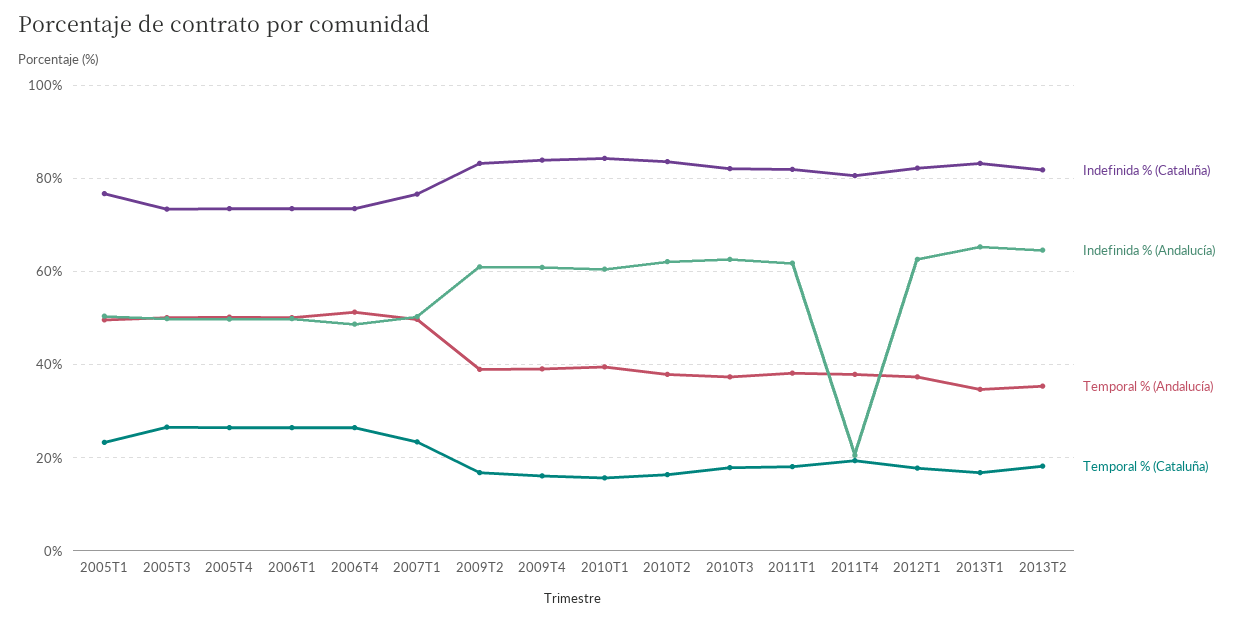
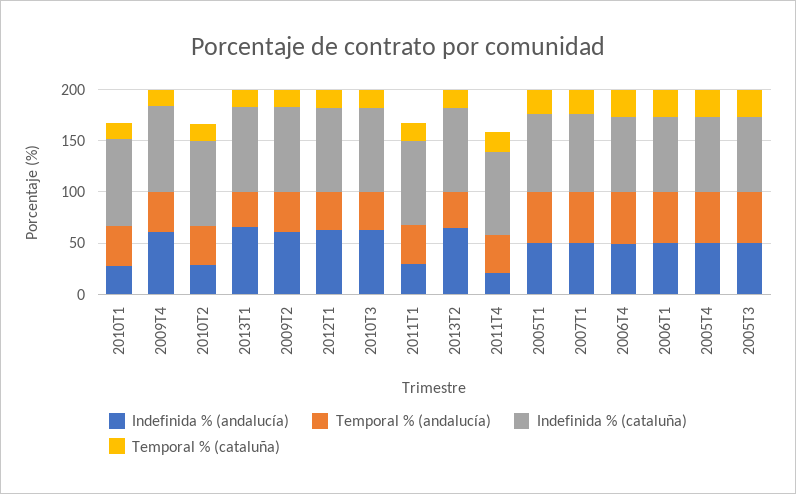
Indefinida % (Andalucía), 2010T1: 60 -> 30
Indefinida % (Andalucía), 2010T2: 62 -> 30
Indefinida % (Andalucía), 2011T1: 62 -> 30

